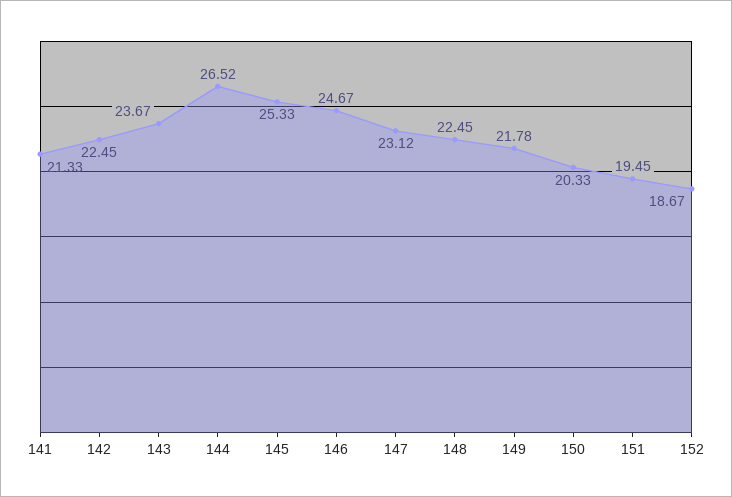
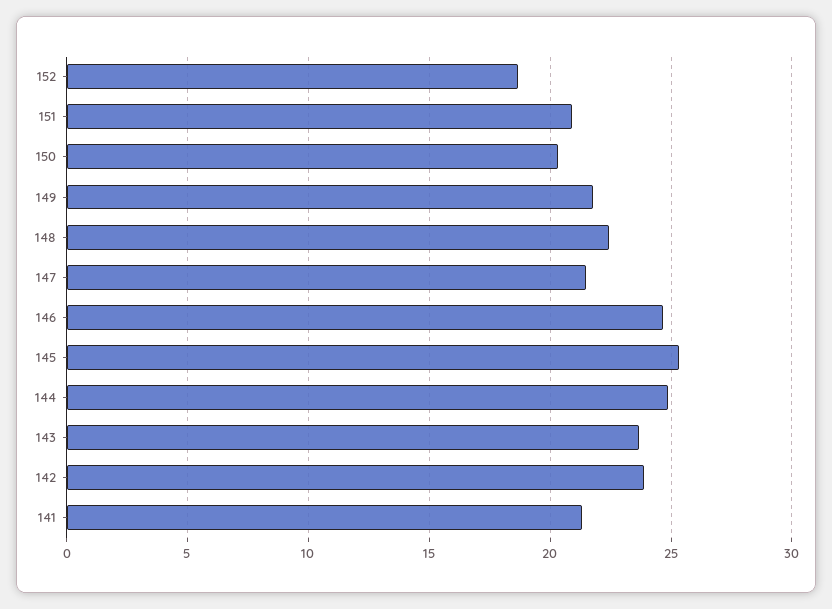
142: 22.45 -> 24
144: 26.52 -> 25
147: 23.12 -> 21.5
151: 19.45 -> 21

